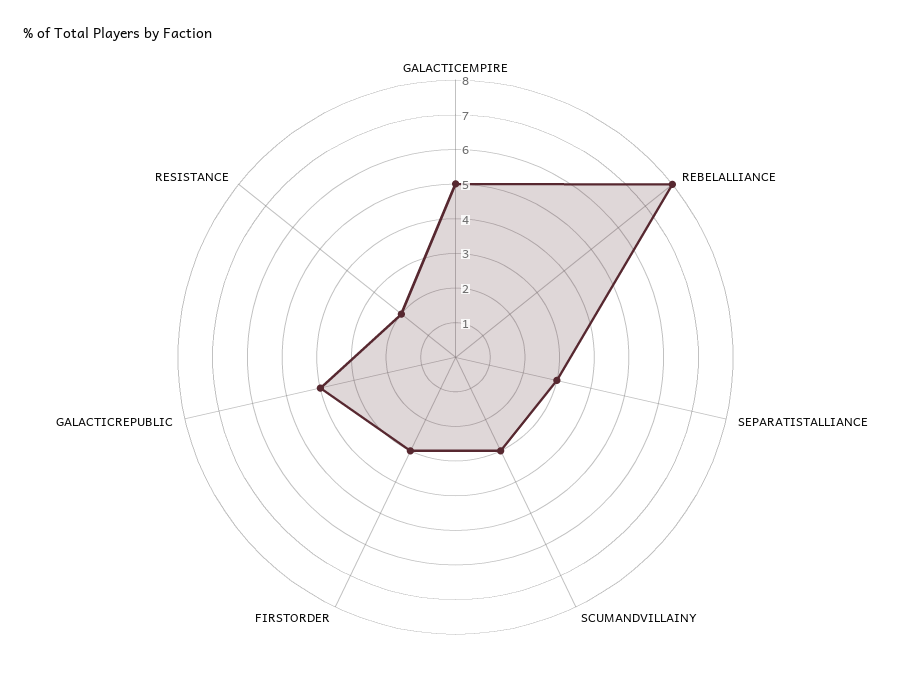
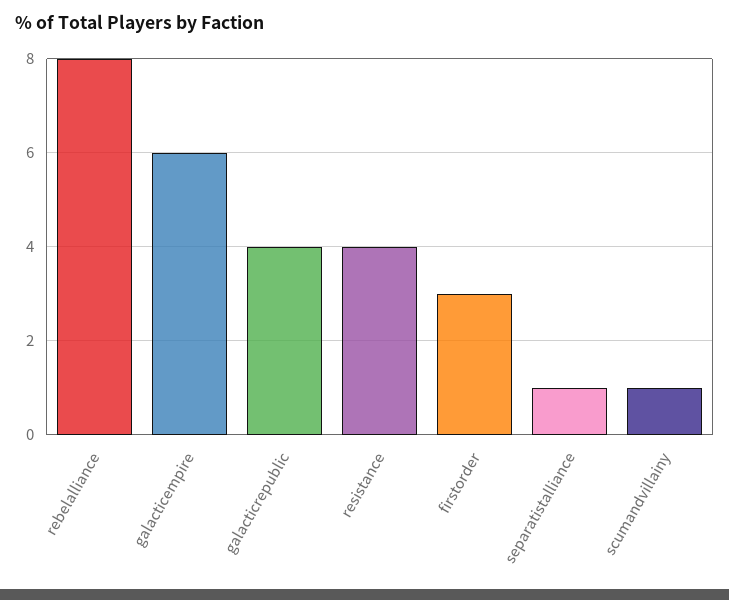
GALACTICEMPIRE: 5 -> 6
SEPARATISTALLIANCE: 3 -> 1
SCUMANDVILLAINY: 3 -> 1
RESISTANCE: 2 -> 4

